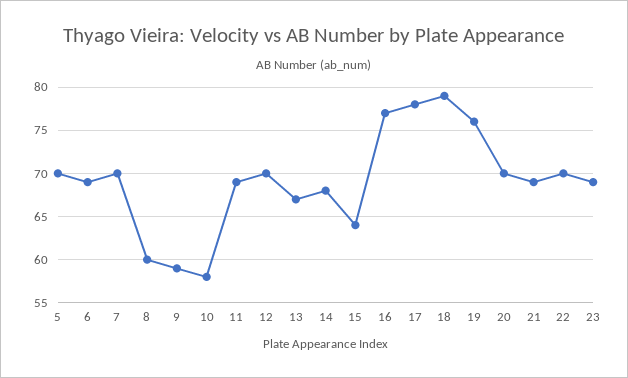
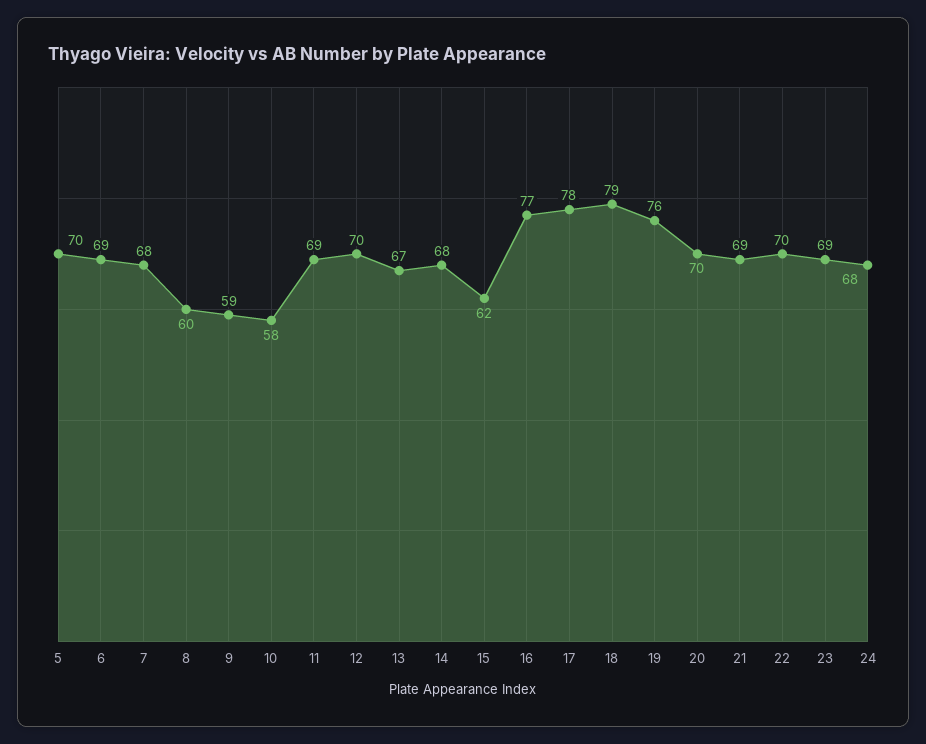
7: 70 -> 68
15: 64 -> 62
24: none -> 68

